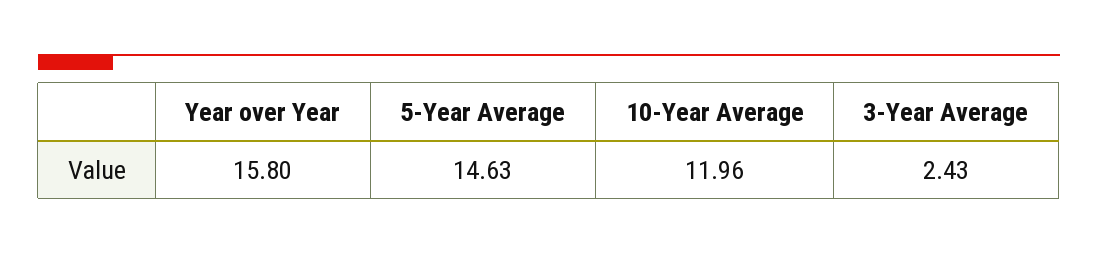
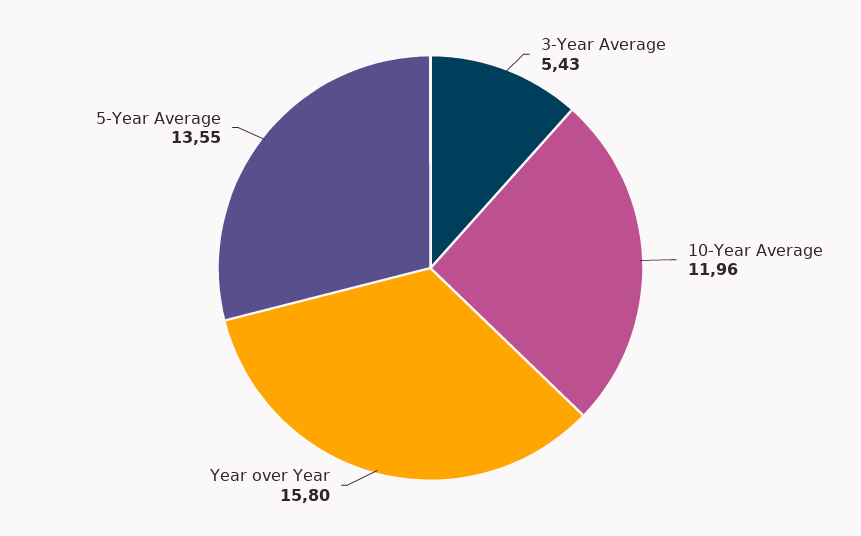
5-Year Average: 14.63 -> 13.55
3-Year Average: 2.43 -> 5.43

